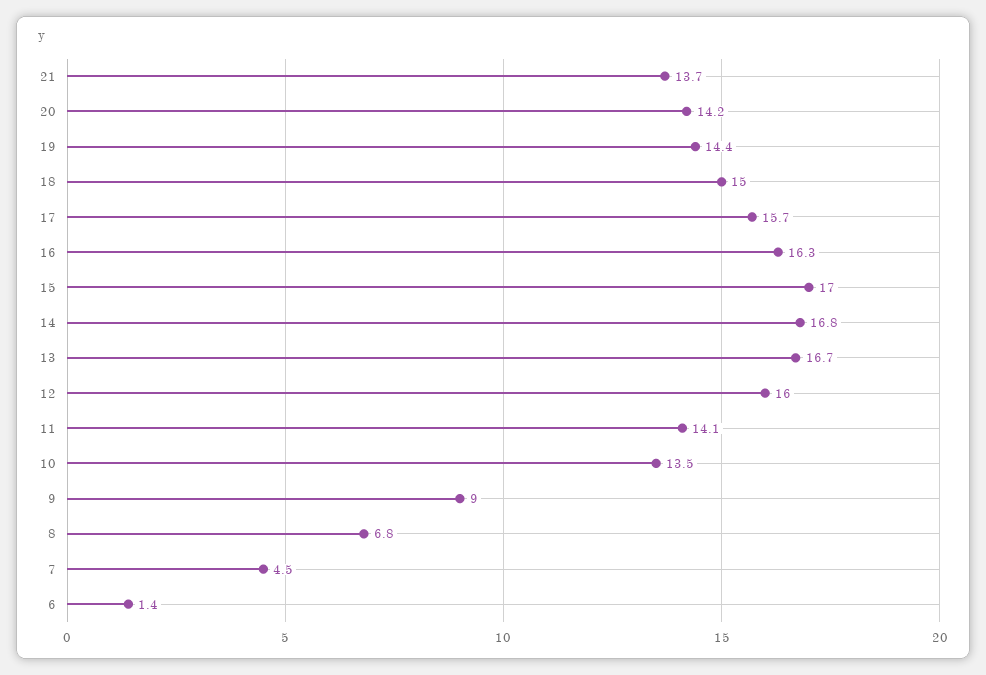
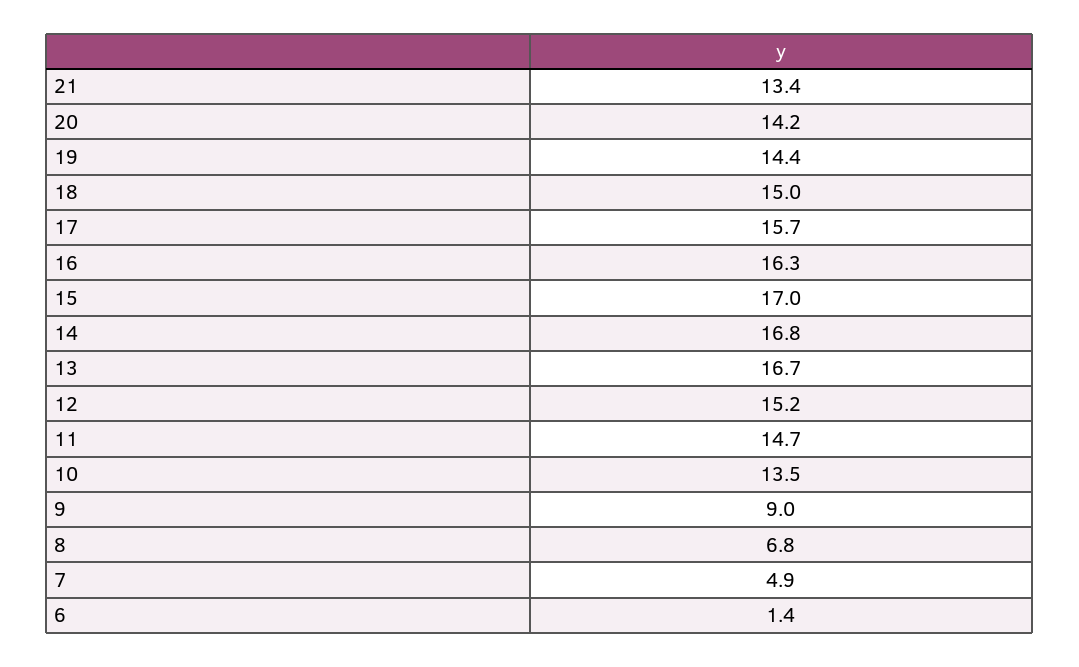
21: 13.7 -> 13.4
12: 16 -> 15.2
11: 14.1 -> 14.7
7: 4.5 -> 4.9

